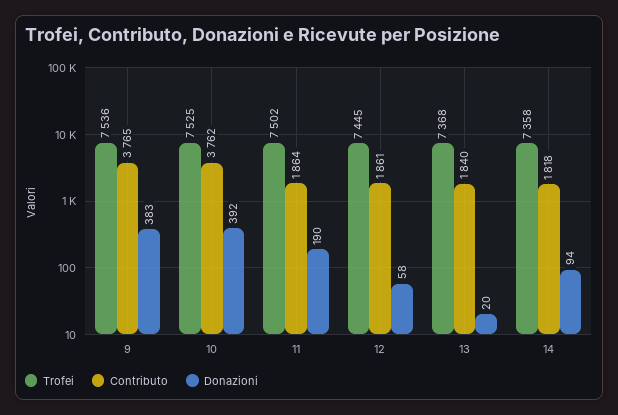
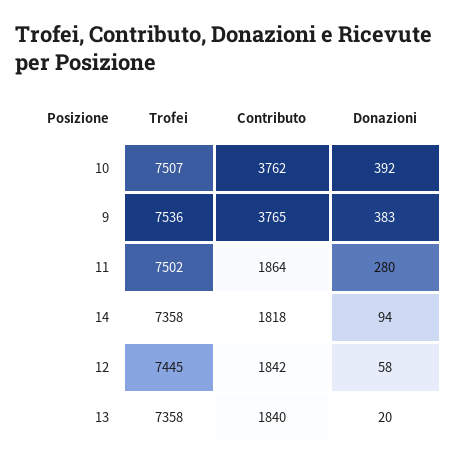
Trofei, 10: 7525 -> 7507
Donazioni, 11: 190 -> 280
Contributo, 12: 1861 -> 1842
Trofei, 13: 7368 -> 7358

